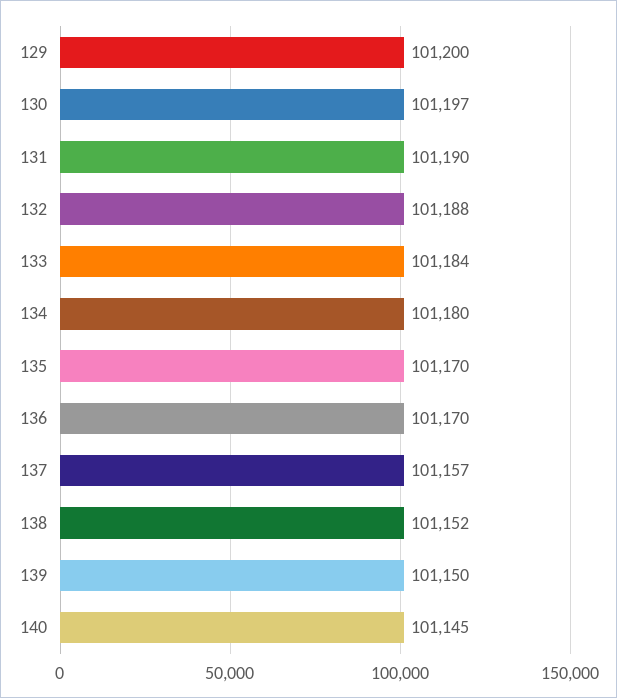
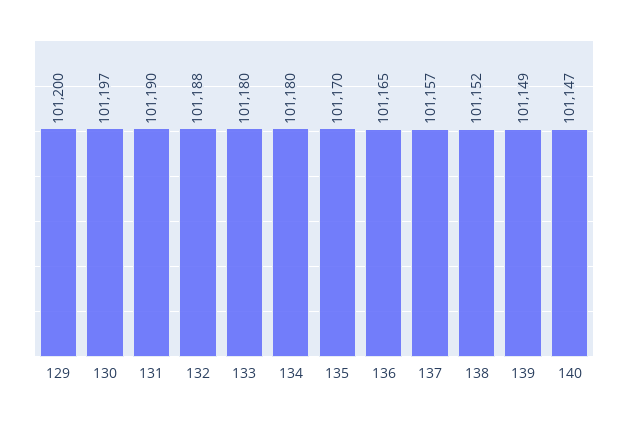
133: 101184 -> 101180
136: 101170 -> 101165
139: 101150 -> 101149
140: 101145 -> 101147

